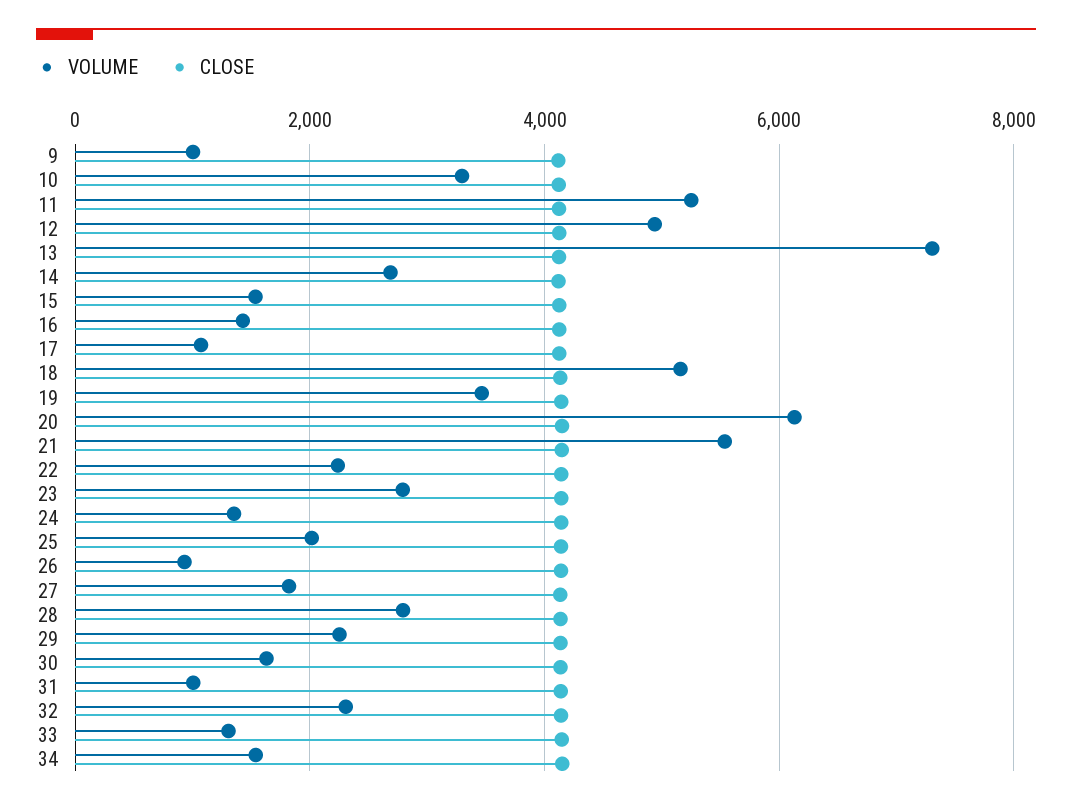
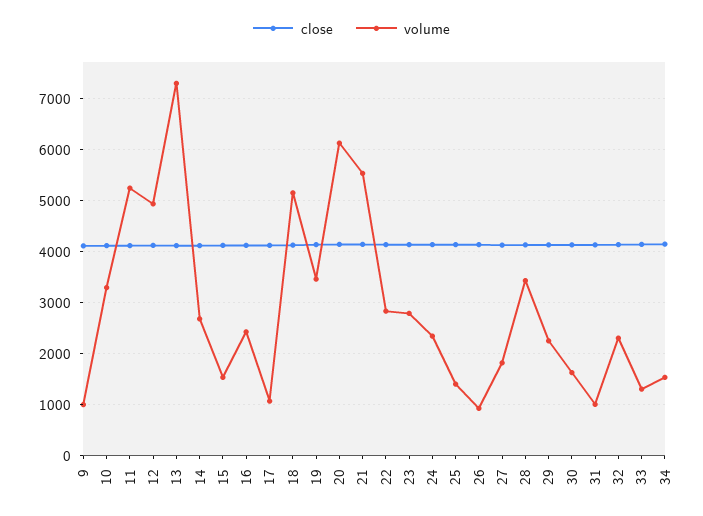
VOLUME, 16: 1400 -> 2400
VOLUME, 22: 2200 -> 2800
VOLUME, 24: 1400 -> 2400
VOLUME, 25: 2000 -> 1400
VOLUME, 28: 2800 -> 3400

